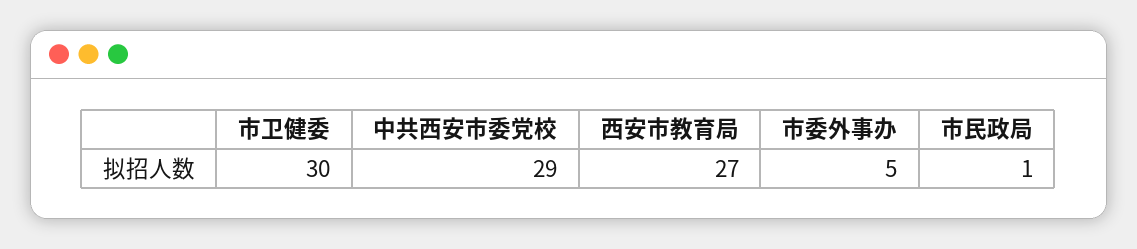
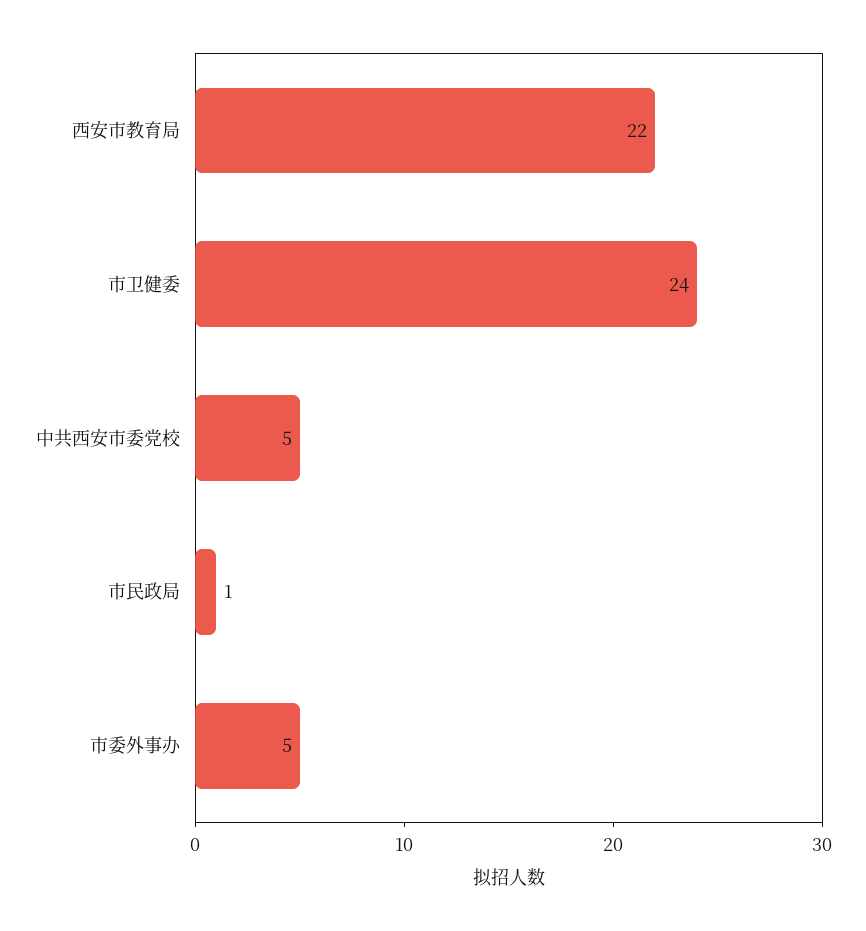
市卫健委: 30 -> 24
中共西安市委党校: 29 -> 5
西安市教育局: 27 -> 22

